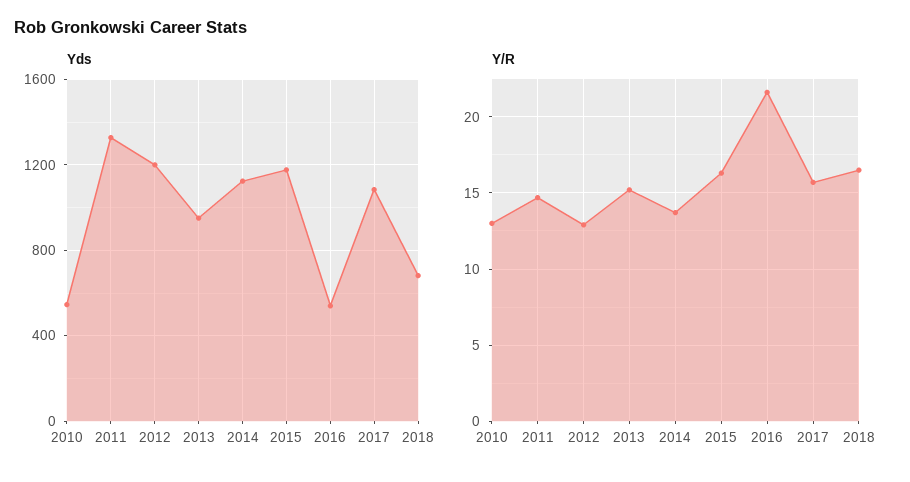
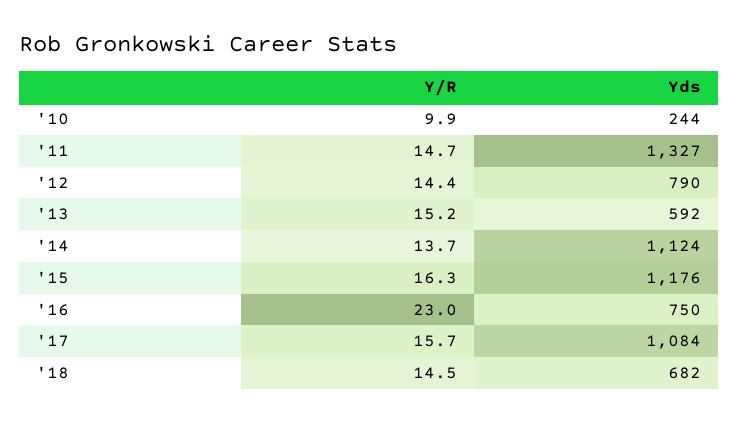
Yds, 2010: 550 -> 244
Yds, 2012: 1200 -> 790
Yds, 2013: 950 -> 592
Yds, 2016: 550 -> 750
Y/R, 2010: 13 -> 9.9
Y/R, 2012: 13 -> 14.4
Y/R, 2016: 21.5 -> 23
Y/R, 2018: 16.5 -> 14.5

